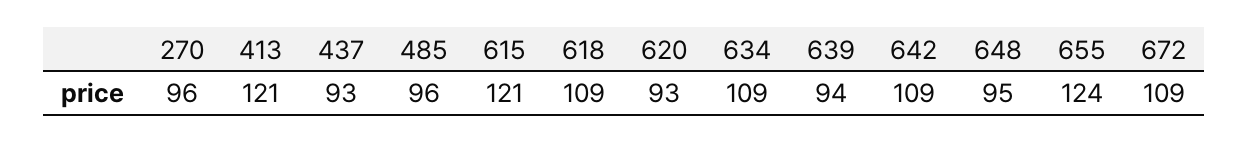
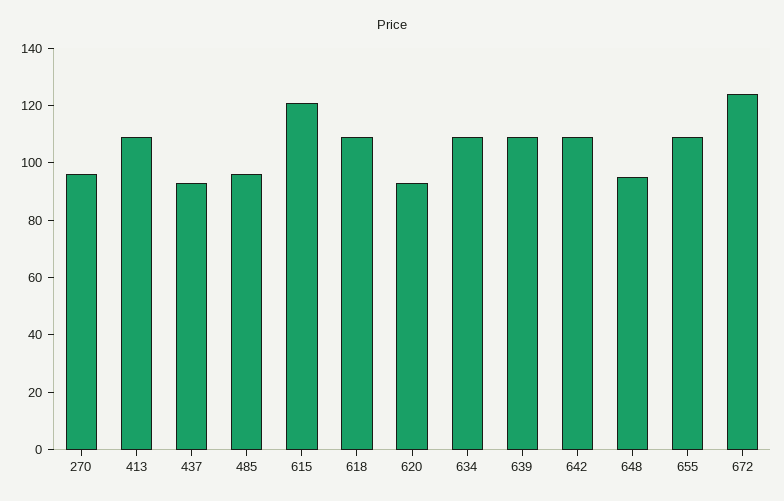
413: 121 -> 110
639: 94 -> 110
655: 124 -> 110
672: 109 -> 125

